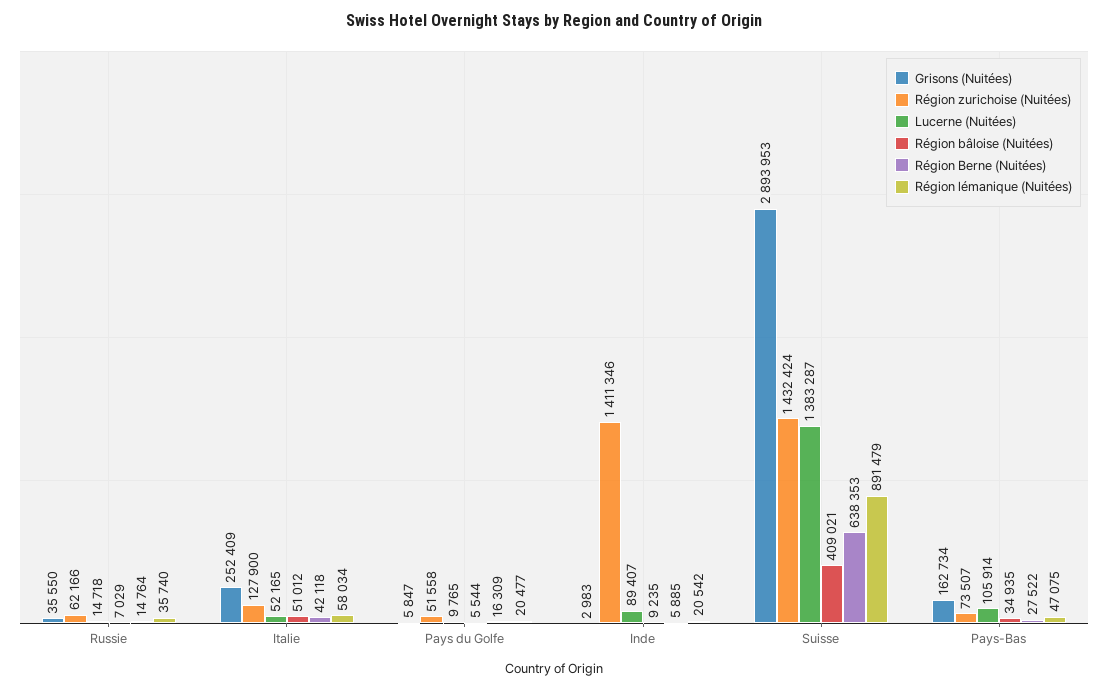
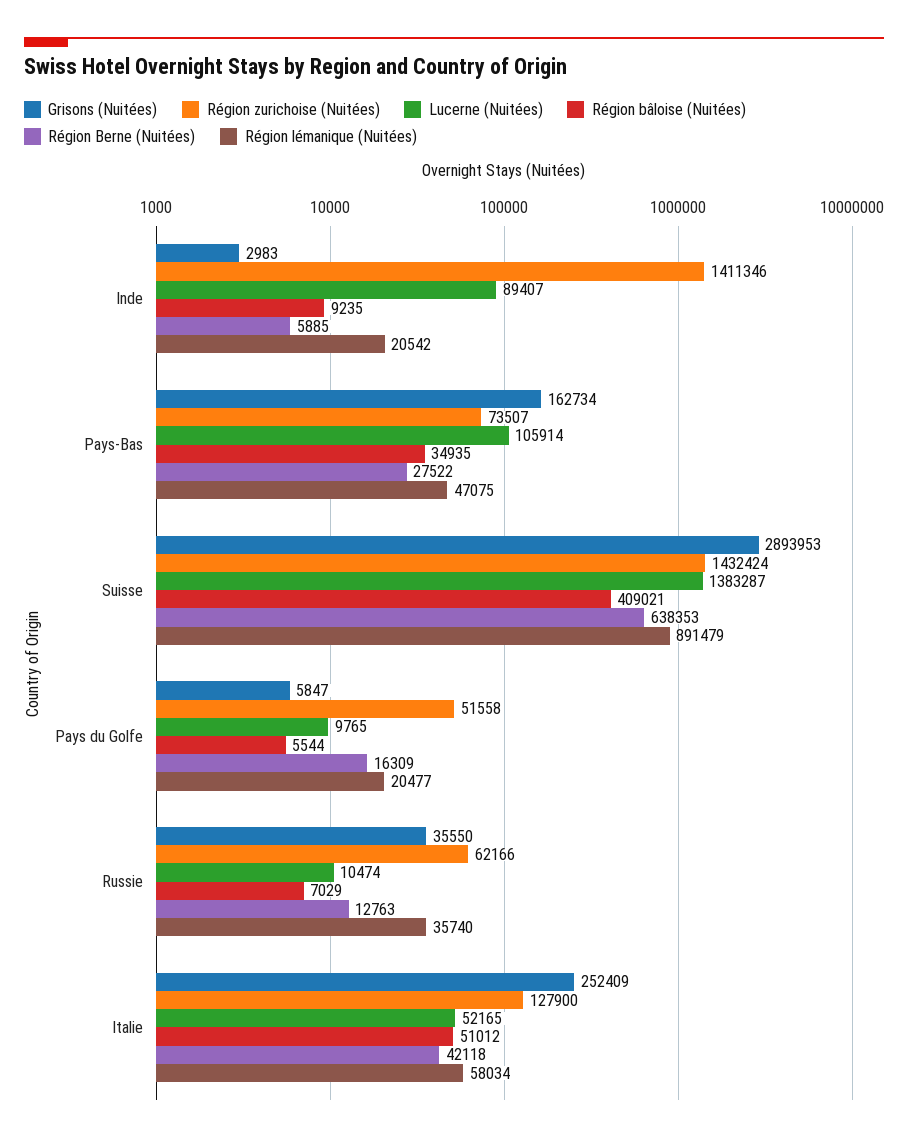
Lucerne (Nuitées), Russie: 14718 -> 10474
Région Berne (Nuitées), Russie: 14764 -> 12763

